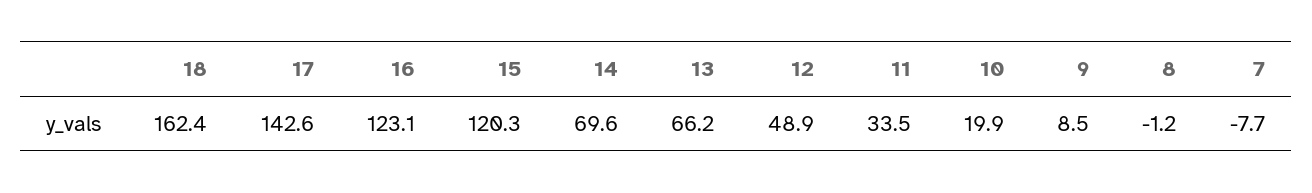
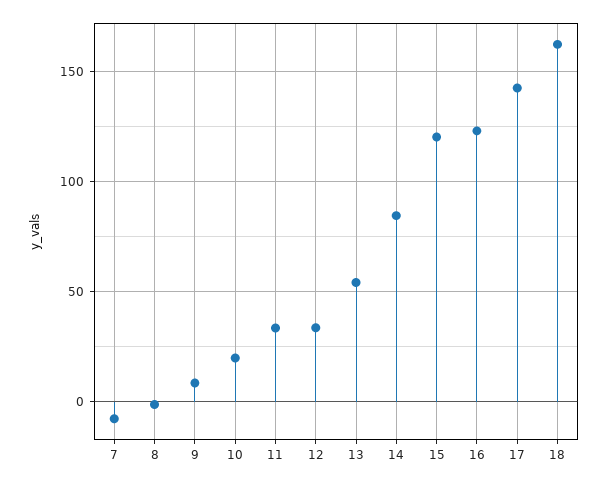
14: 69.6 -> 85
13: 66.2 -> 55
12: 48.9 -> 35

